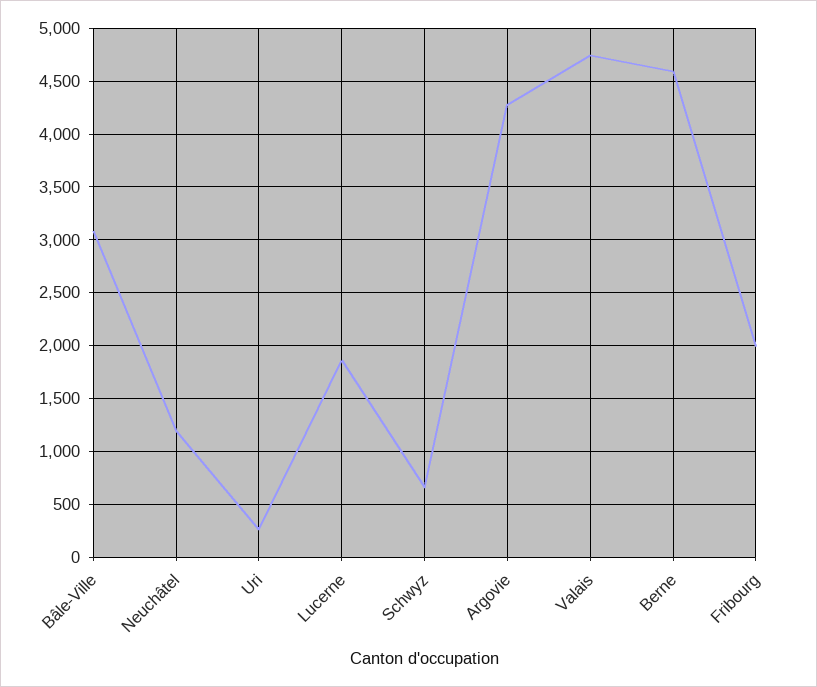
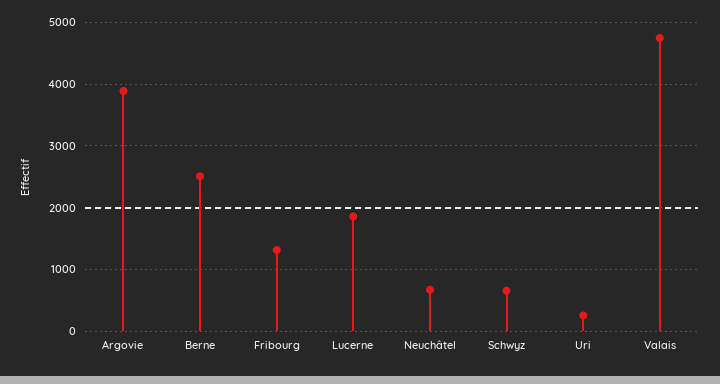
Bâle-Ville: 3100 -> none
Neuchâtel: 1200 -> 700
Argovie: 4300 -> 3900
Berne: 4600 -> 2500
Fribourg: 2000 -> 1300

